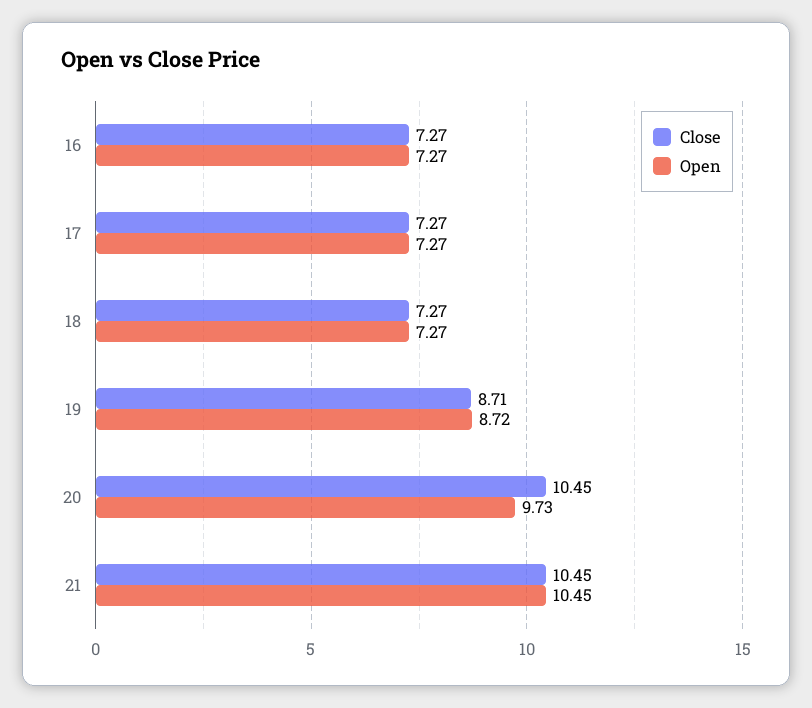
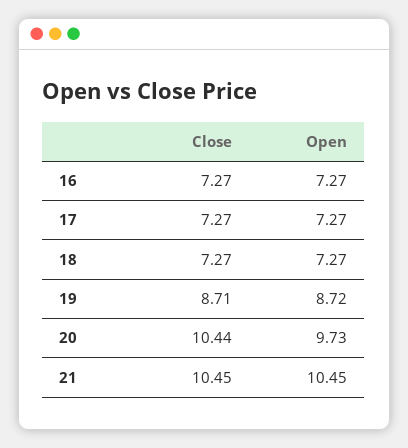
Close, 20: 10.45 -> 10.44

